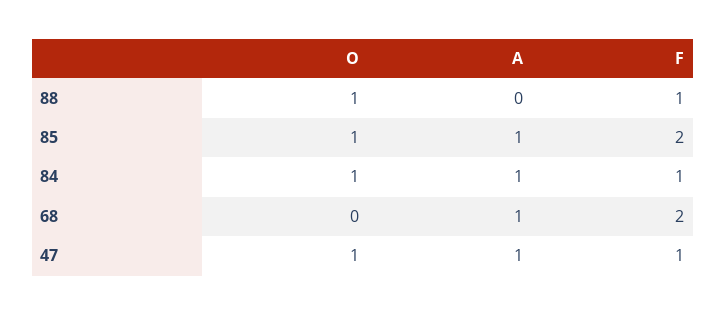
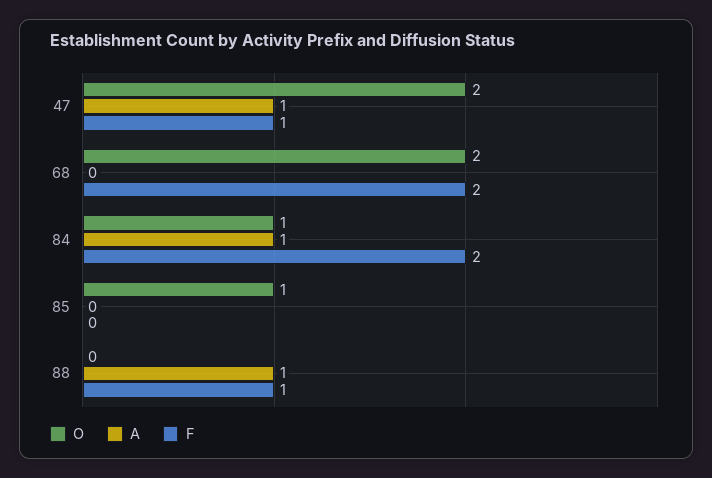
O, 88: 1 -> 0
A, 88: 0 -> 1
A, 85: 1 -> 0
F, 85: 2 -> 0
F, 84: 1 -> 2
O, 68: 0 -> 2
A, 68: 1 -> 0
O, 47: 1 -> 2

